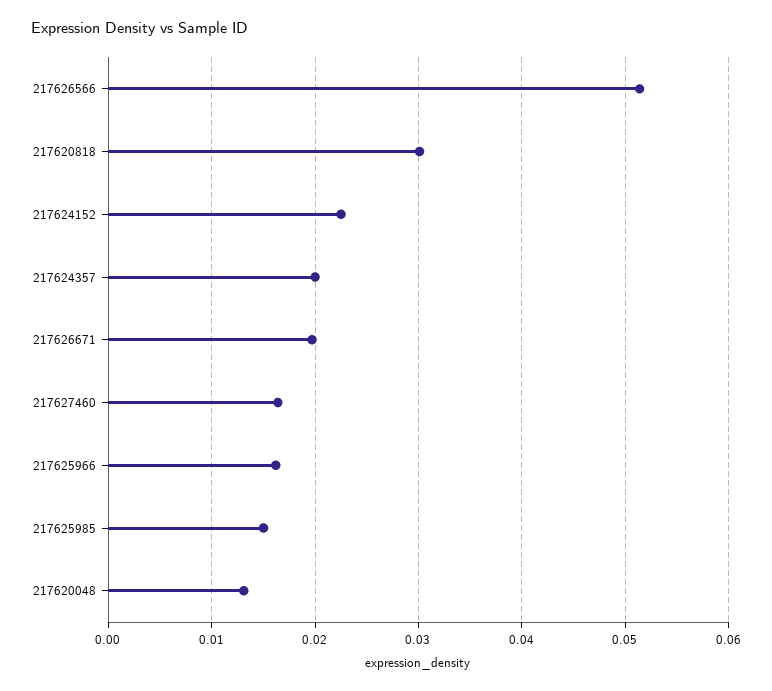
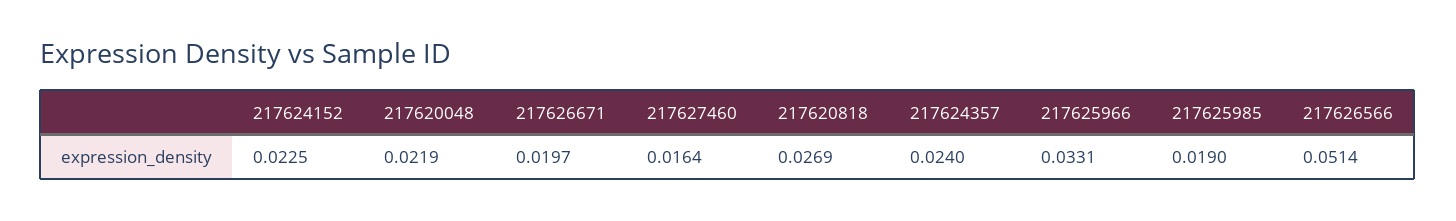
217620818: 0.03 -> 0.0269
217624357: 0.02 -> 0.024
217625966: 0.016 -> 0.0331
217625985: 0.015 -> 0.019
217620048: 0.013 -> 0.0219

